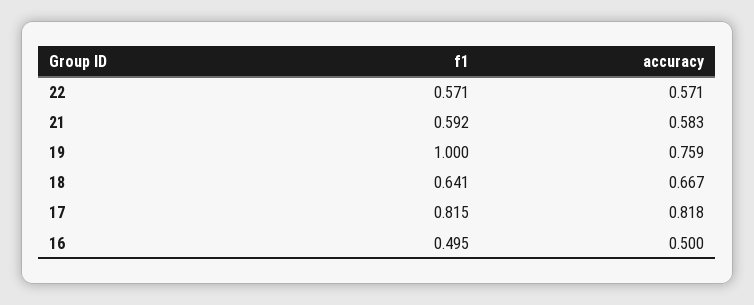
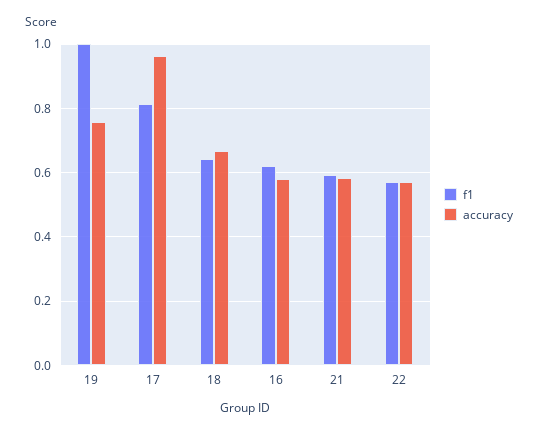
accuracy, 17: 0.818 -> 0.96
f1, 16: 0.495 -> 0.62
accuracy, 16: 0.5 -> 0.58

